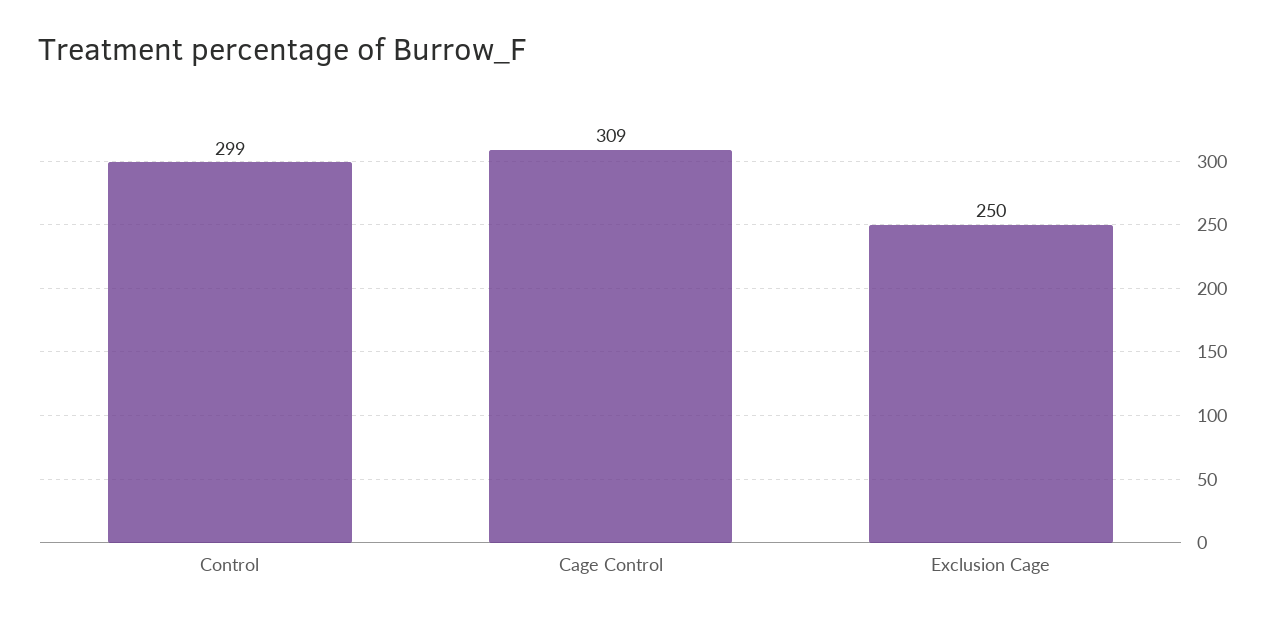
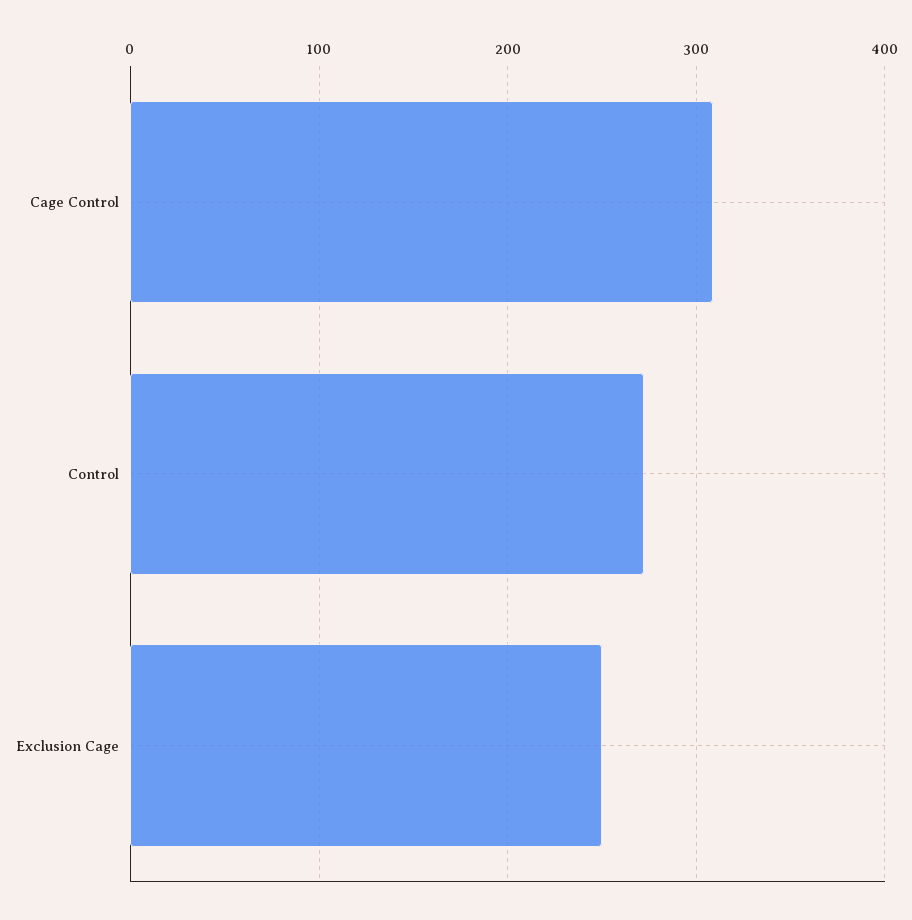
Control: 299 -> 270

